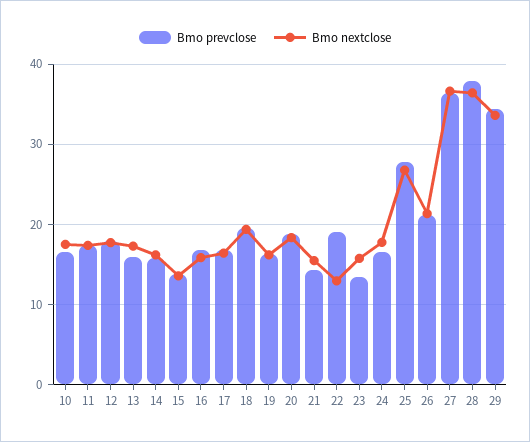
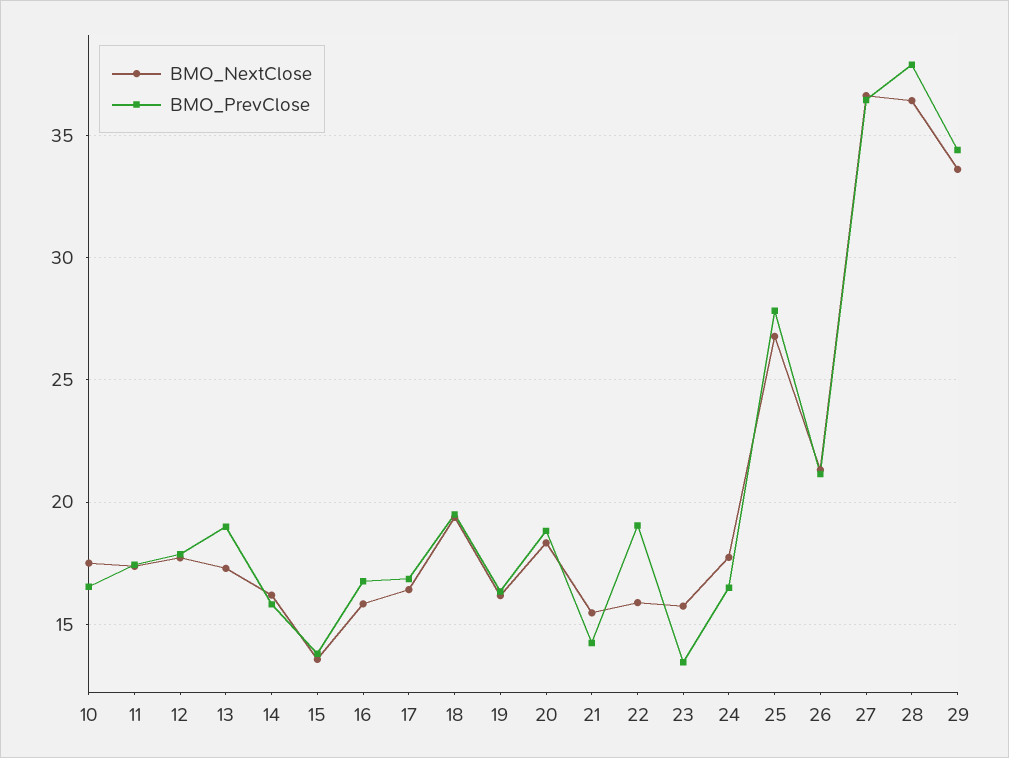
Bmo prevclose, 13: 16 -> 19
Bmo nextclose, 22: 13 -> 16

